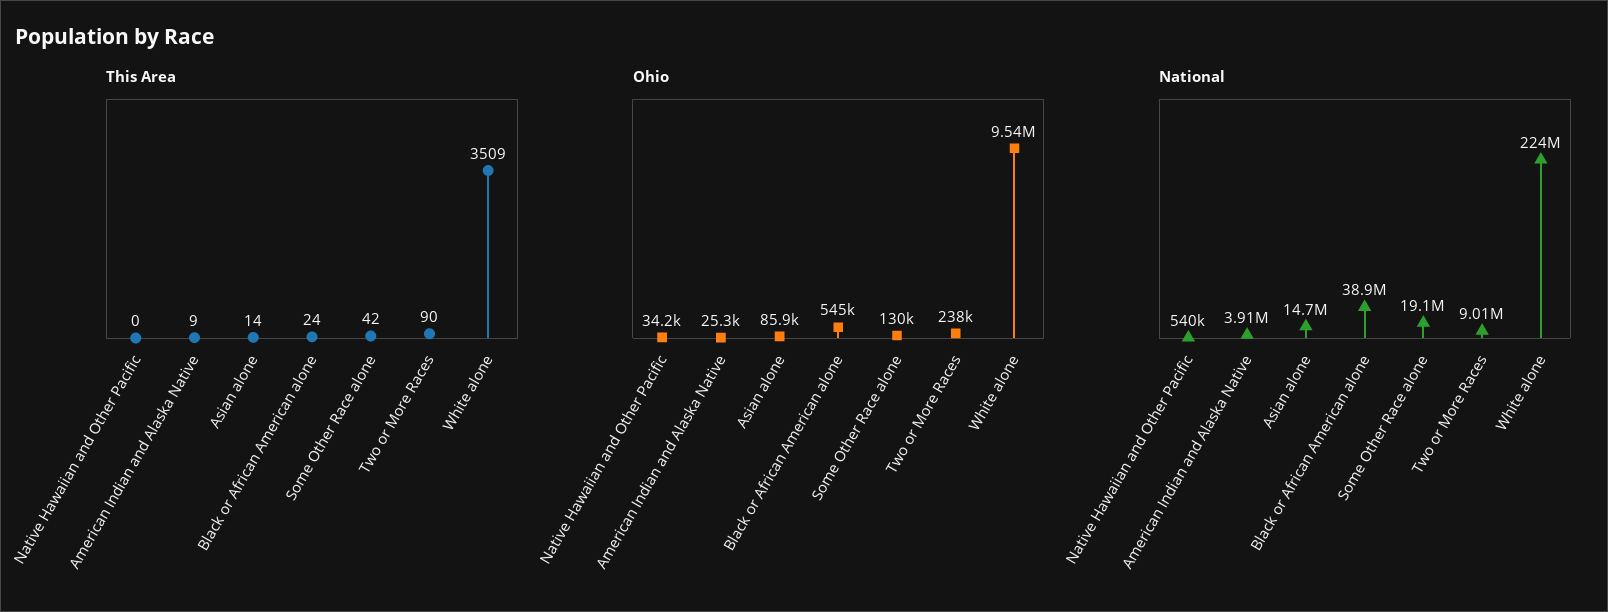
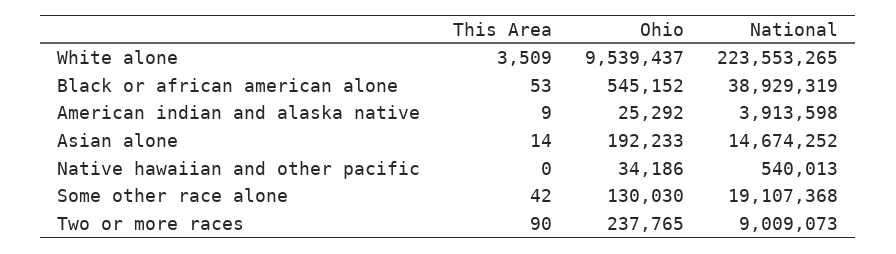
This Area, Black or African American alone: 24 -> 53
Ohio, Asian alone: 85900 -> 192233

